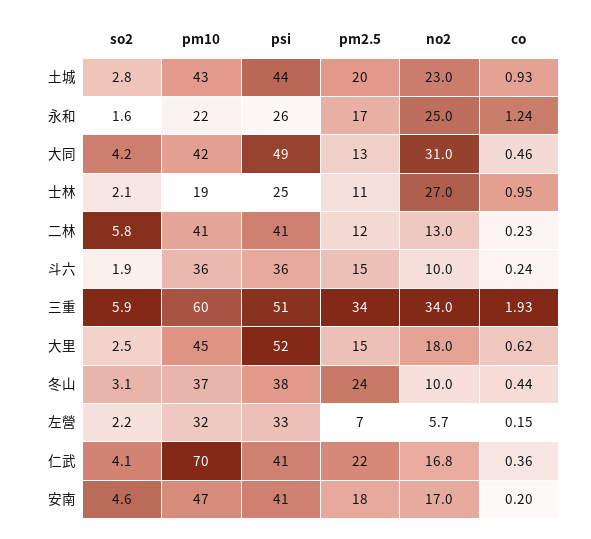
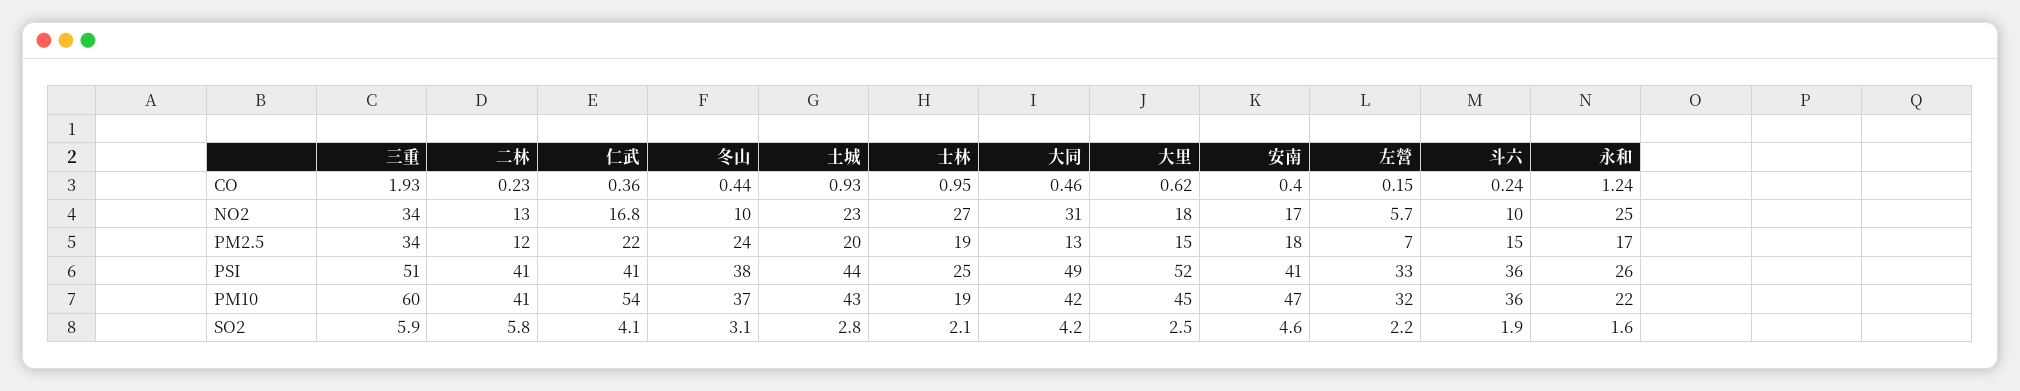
pm2.5, 士林: 11 -> 19
pm10, 仁武: 70 -> 54
co, 安南: 0.2 -> 0.4

